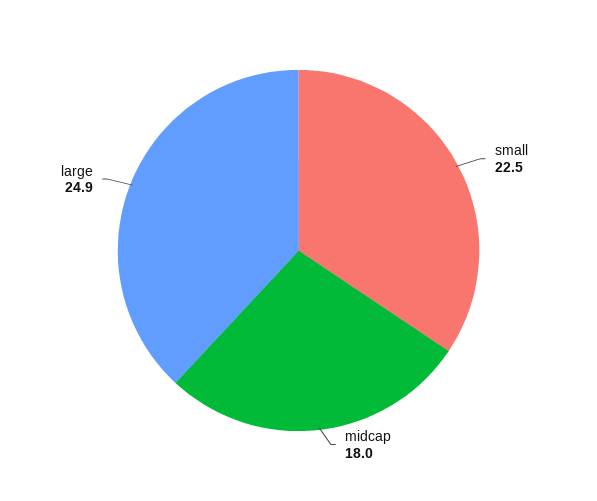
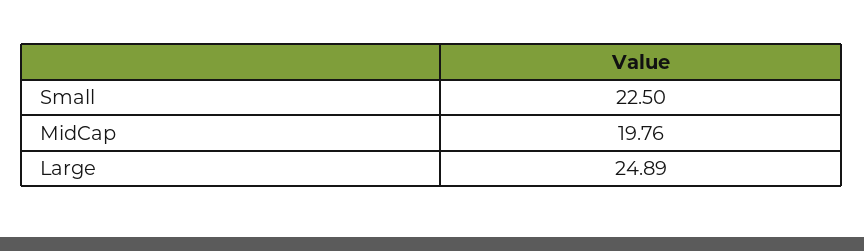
midcap: 18 -> 19.76

